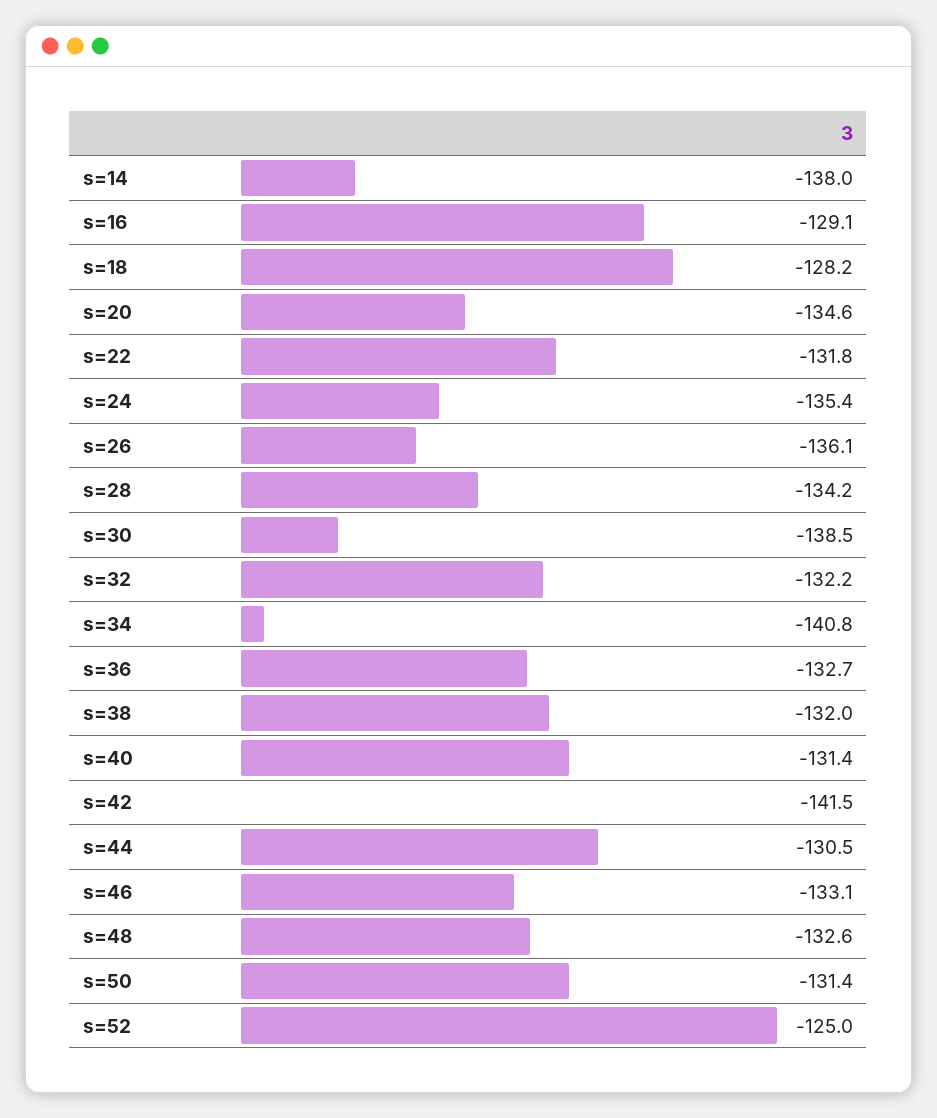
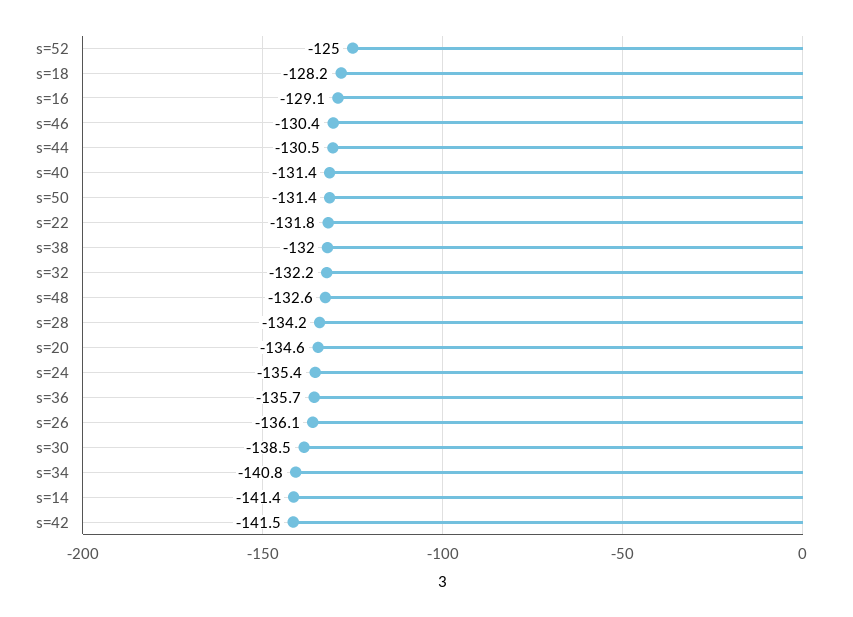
s=14: -138 -> -141.4
s=36: -132.7 -> -135.7
s=46: -133.1 -> -130.4

